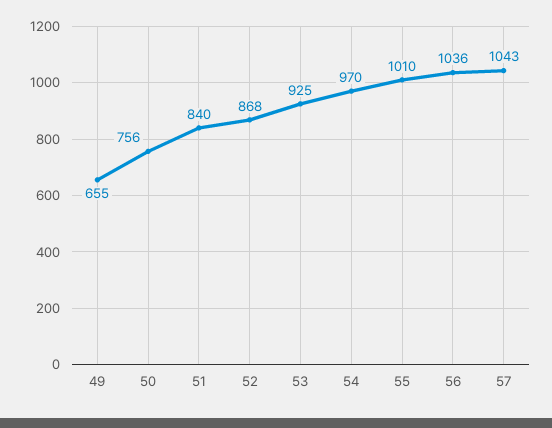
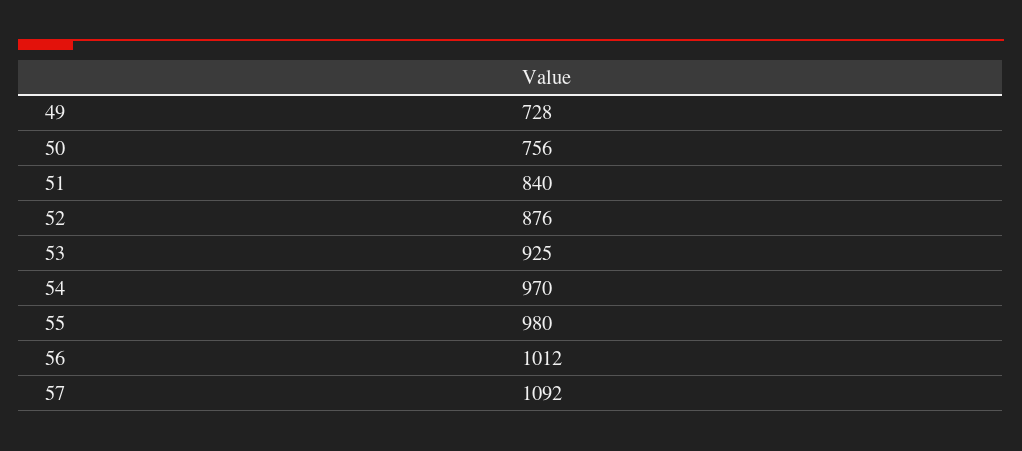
49: 655 -> 728
52: 868 -> 876
55: 1010 -> 980
56: 1036 -> 1012
57: 1043 -> 1092

